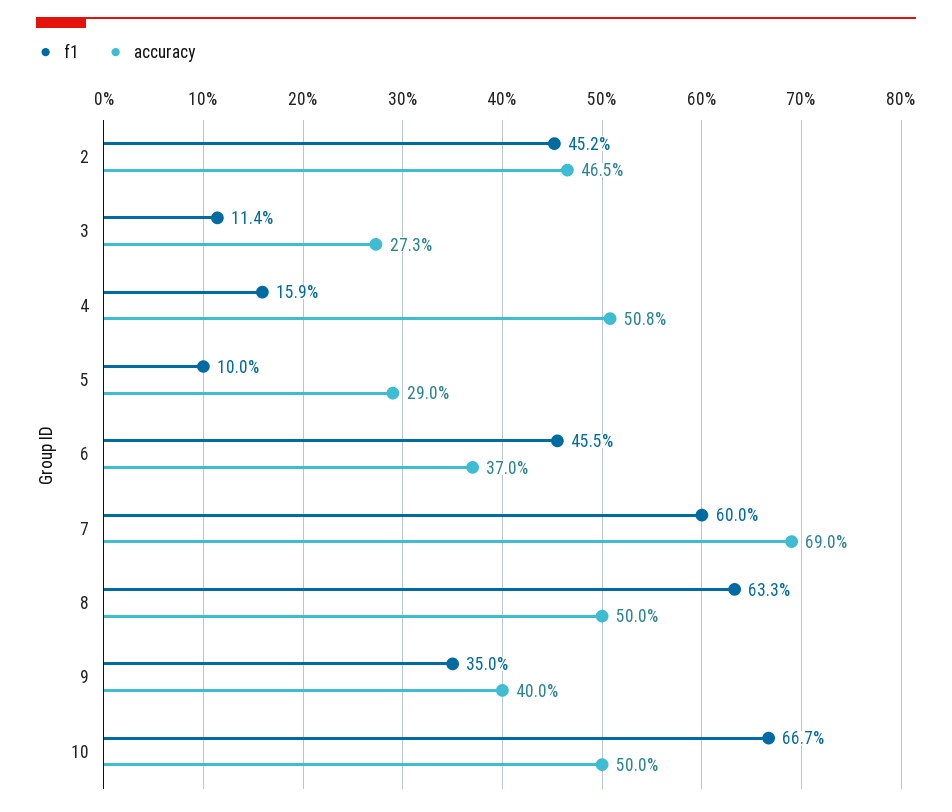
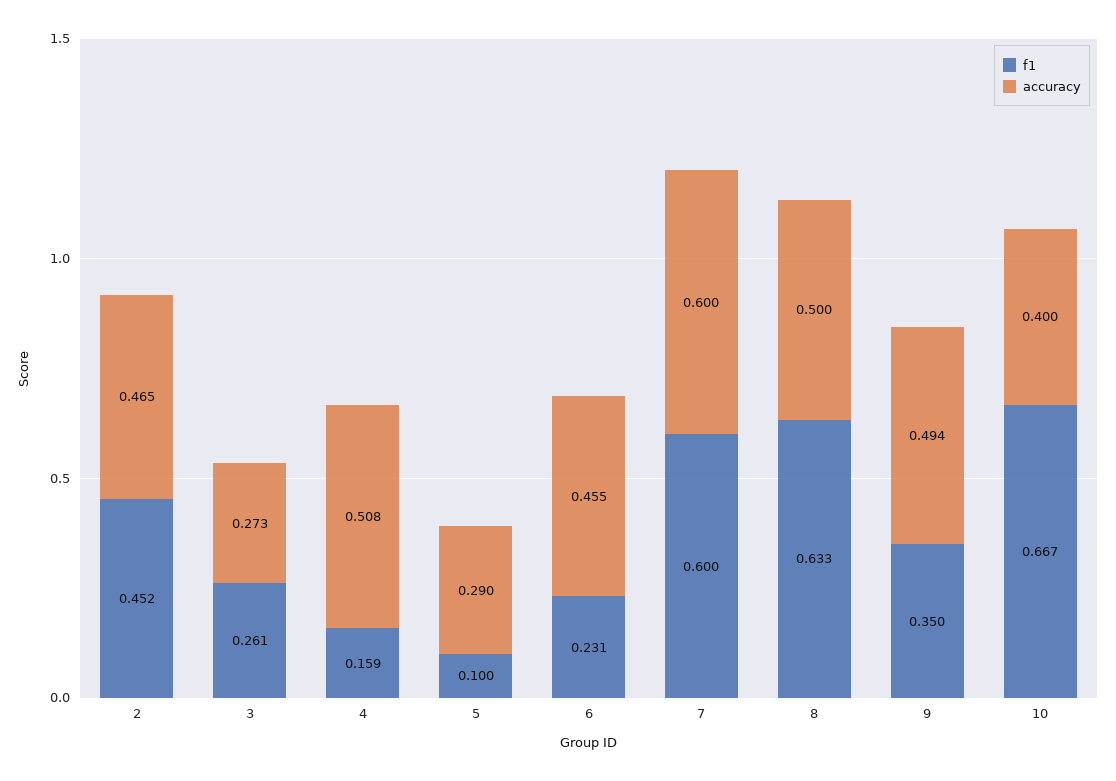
f1, 3: 0.114 -> 0.261
f1, 6: 0.455 -> 0.231
accuracy, 6: 0.37 -> 0.455
accuracy, 7: 0.69 -> 0.6
accuracy, 9: 0.4 -> 0.494
accuracy, 10: 0.5 -> 0.4

